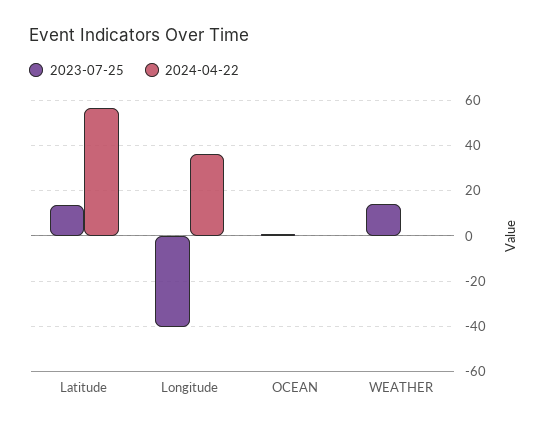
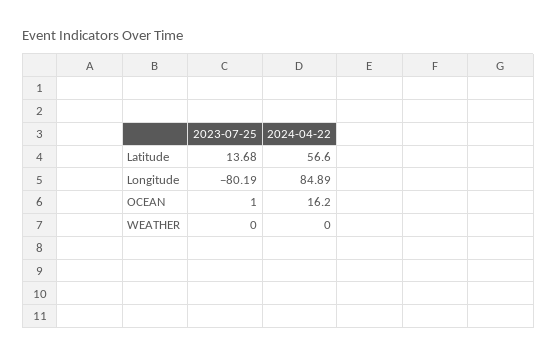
2023-07-25, Longitude: -40 -> -80.19
2024-04-22, Longitude: 35 -> 84.89
2024-04-22, OCEAN: 0 -> 16.2
2023-07-25, WEATHER: 15 -> 0

